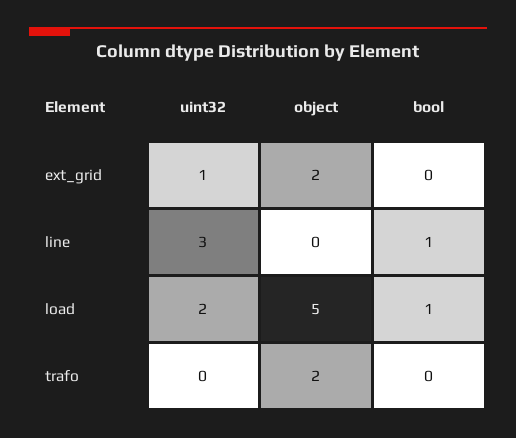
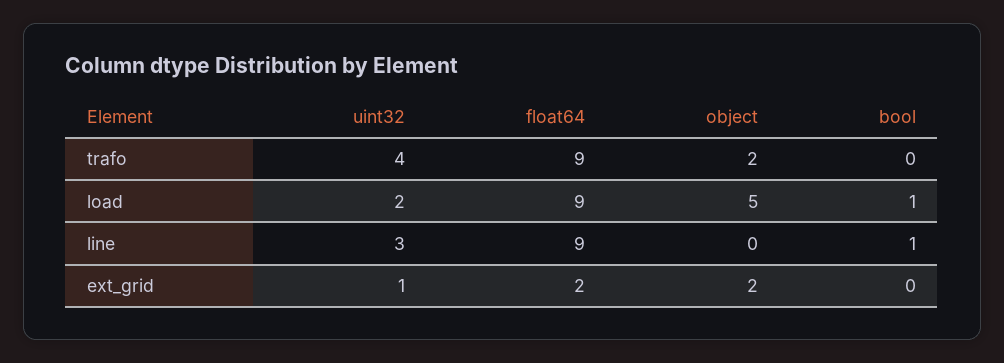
uint32, trafo: 0 -> 4
float64, trafo: none -> 9
float64, load: none -> 9
float64, line: none -> 9
float64, ext_grid: none -> 2

